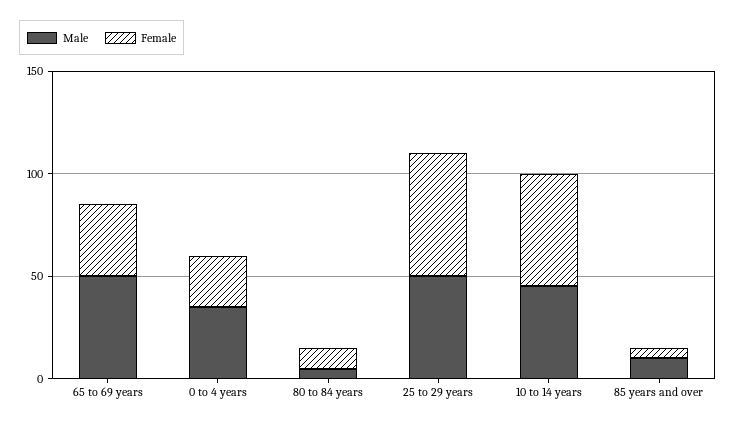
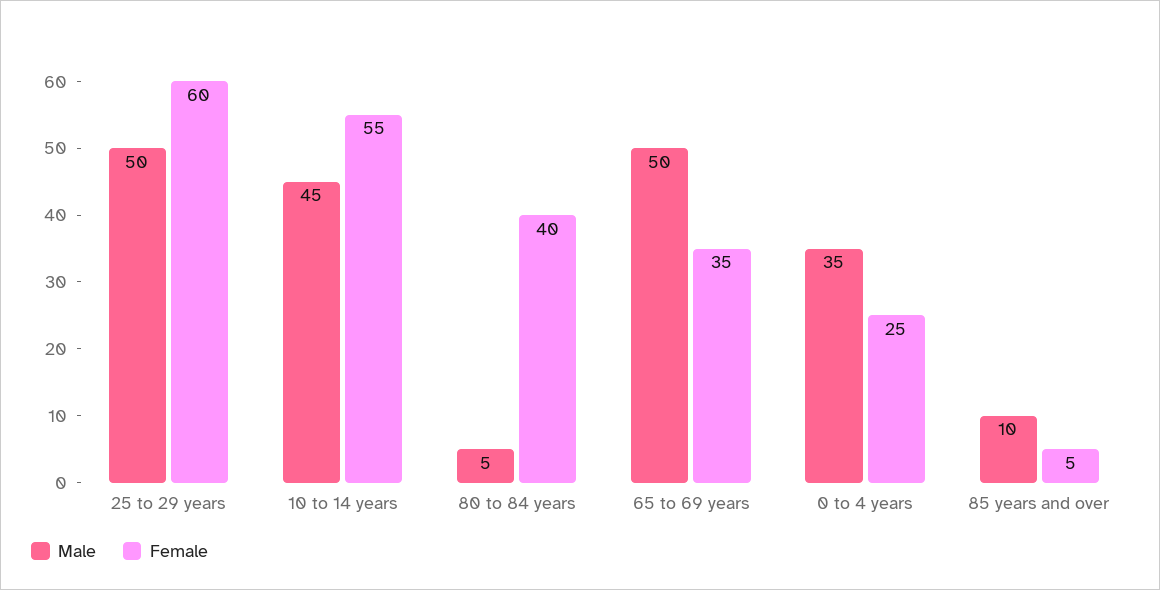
Female, 80 to 84 years: 10 -> 40

